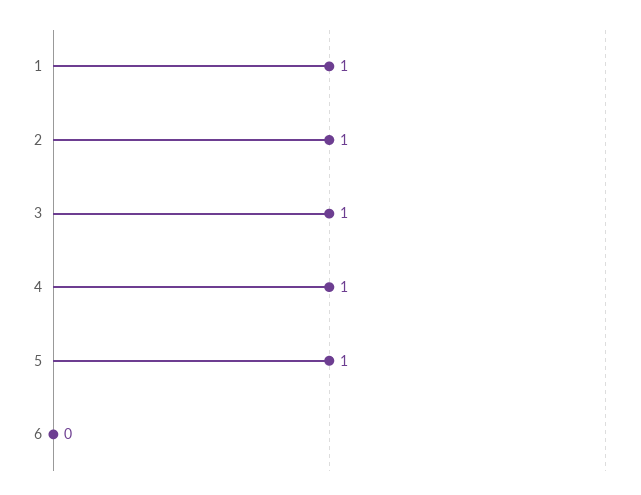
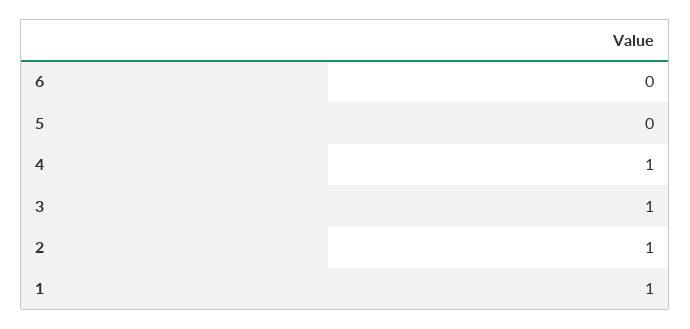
5: 1 -> 0

